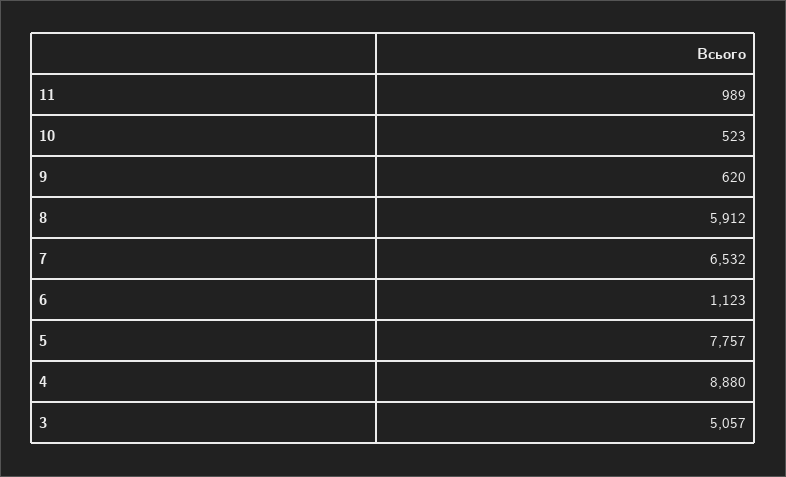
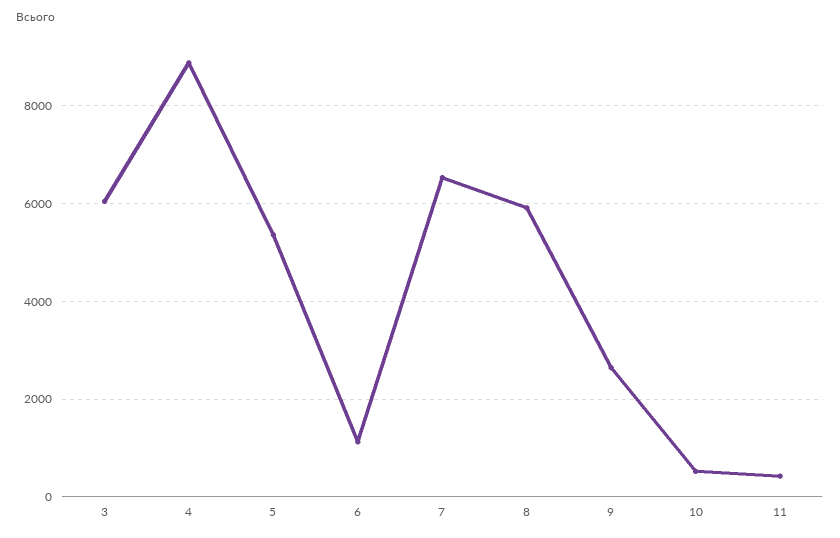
11: 989 -> 400
9: 620 -> 2600
5: 7757 -> 5400
3: 5057 -> 6000

